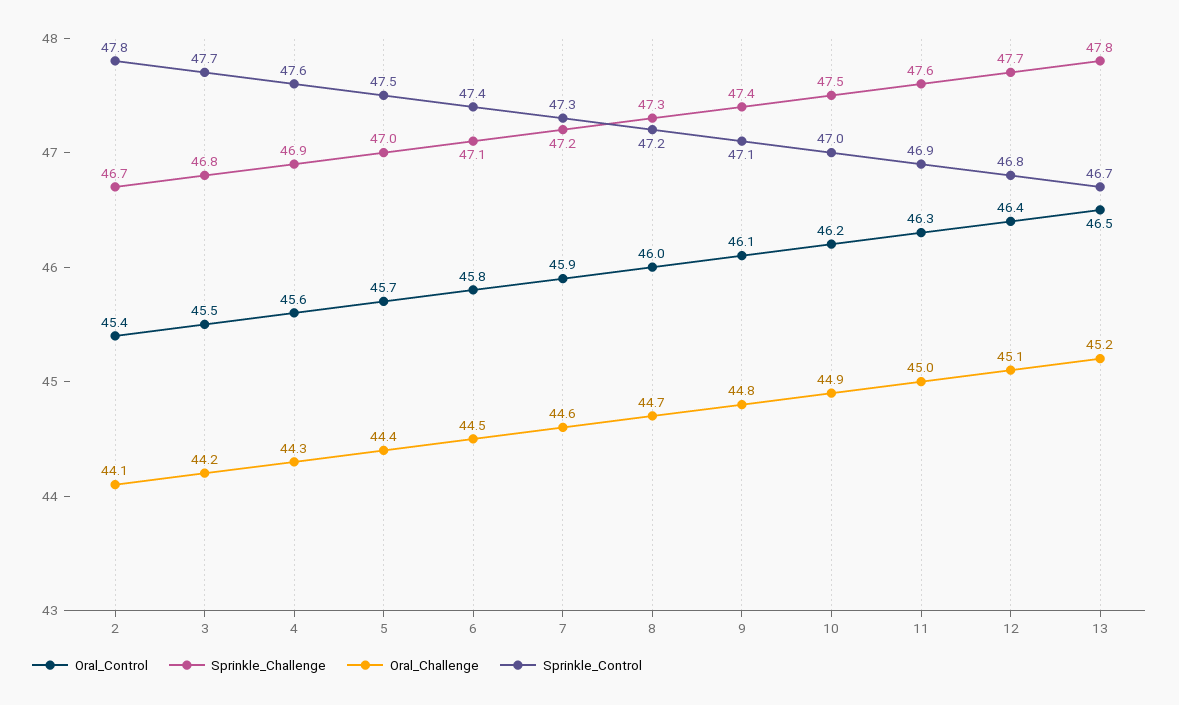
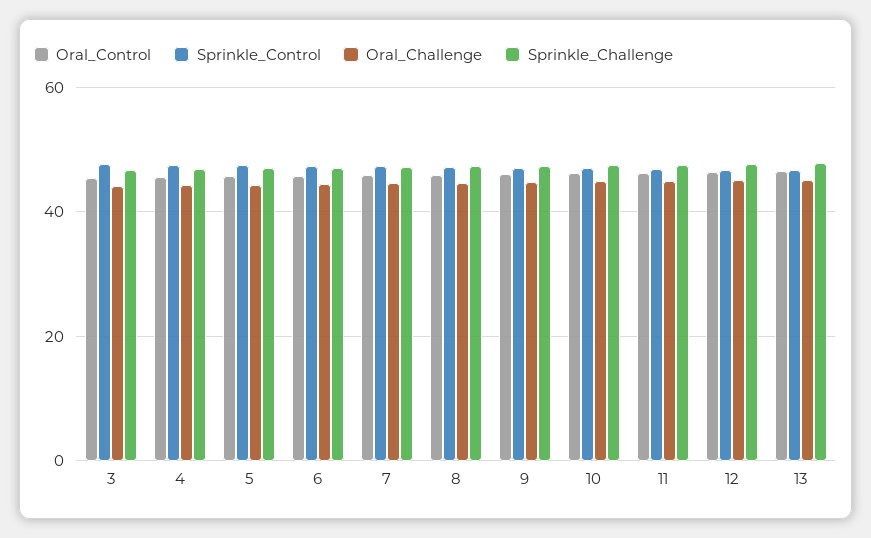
Oral_Control, 2: 45.4 -> none
Sprinkle_Challenge, 2: 46.7 -> none
Oral_Challenge, 2: 44.1 -> none
Sprinkle_Control, 2: 47.8 -> none

